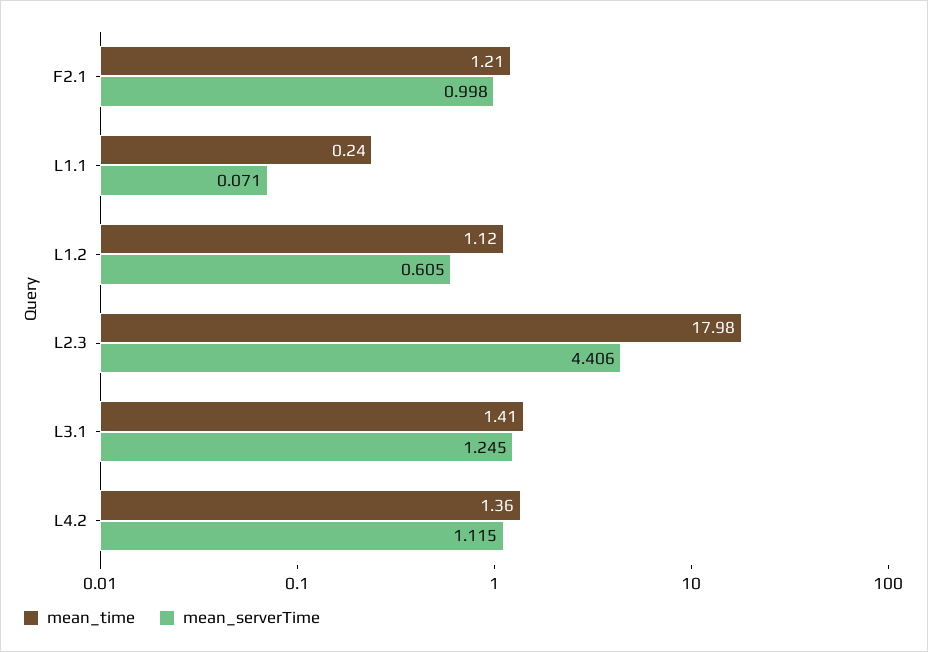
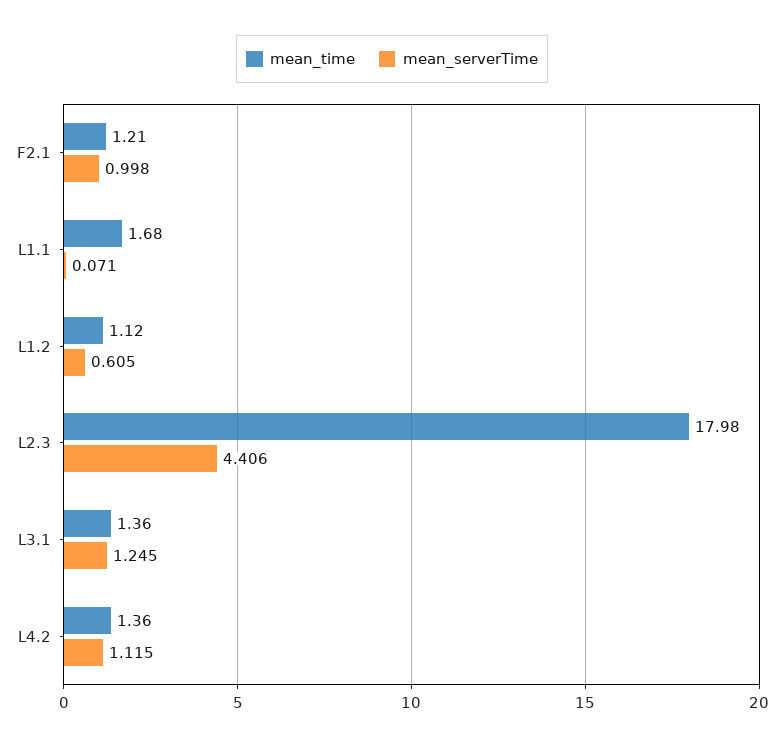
mean_time, L1.1: 0.24 -> 1.68
mean_time, L3.1: 1.41 -> 1.36

